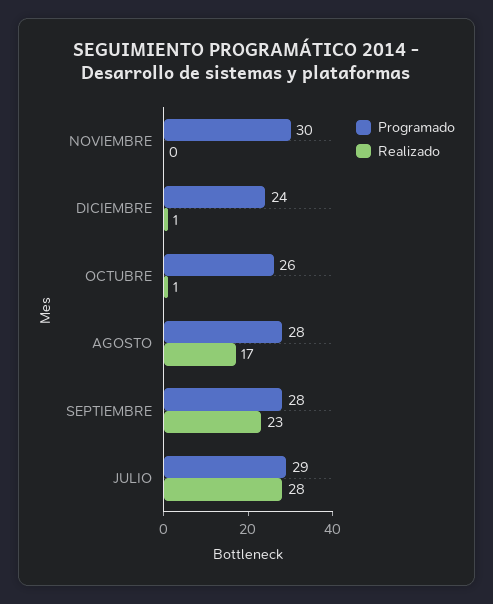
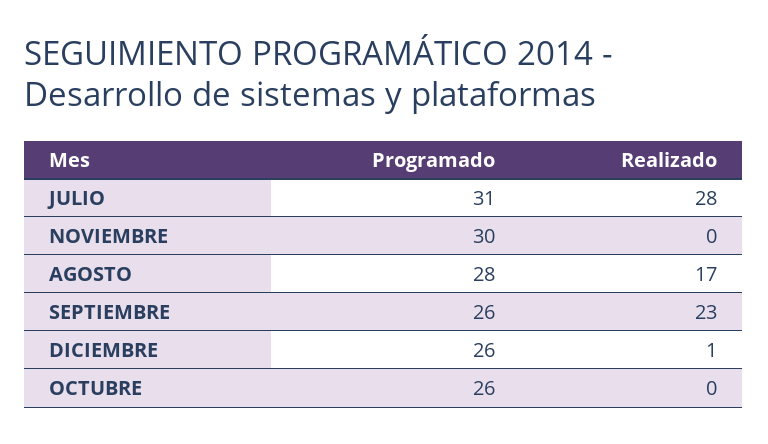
Programado, DICIEMBRE: 24 -> 26
Realizado, OCTUBRE: 1 -> 0
Programado, SEPTIEMBRE: 28 -> 26
Programado, JULIO: 29 -> 31

